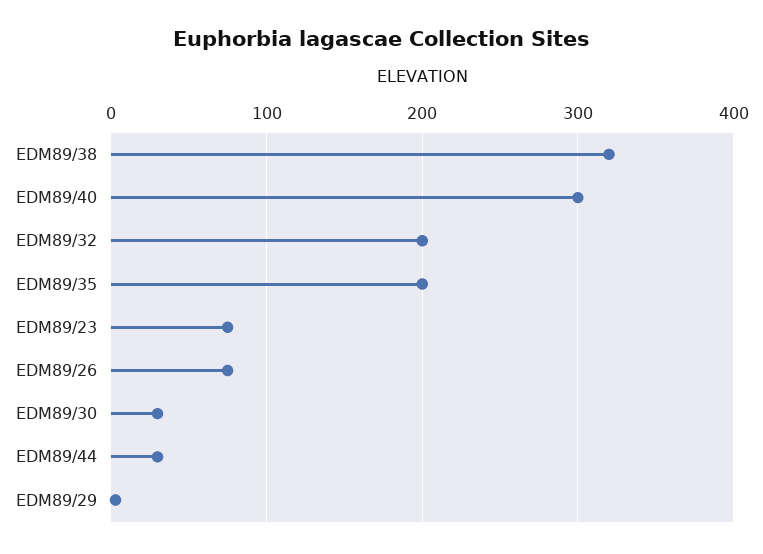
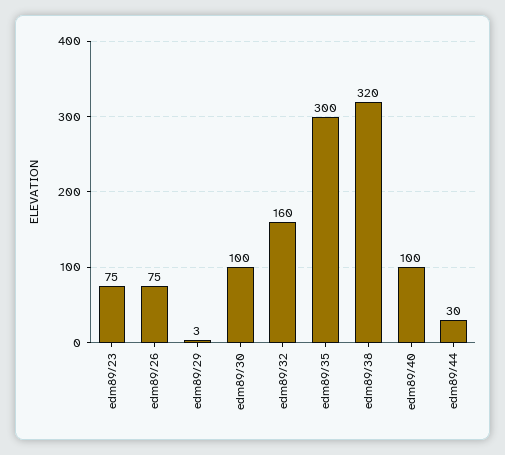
EDM89/40: 300 -> 100
EDM89/32: 200 -> 160
EDM89/35: 200 -> 300
EDM89/30: 30 -> 100

